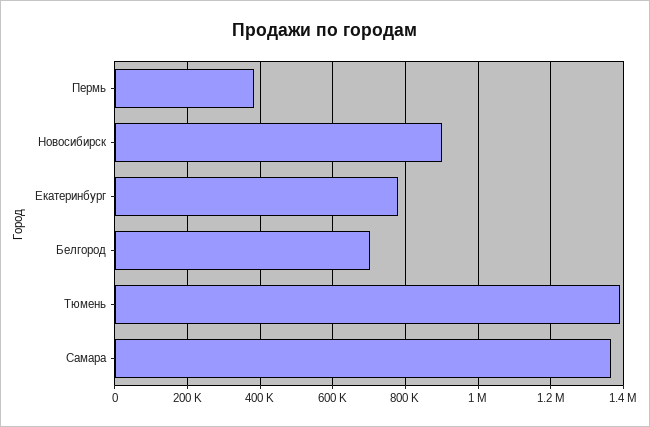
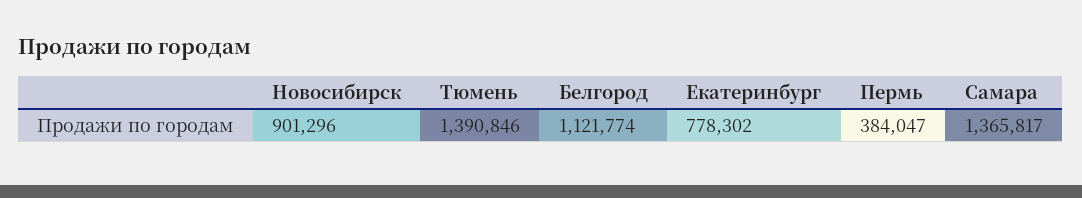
Белгород: 700000 -> 1121774

